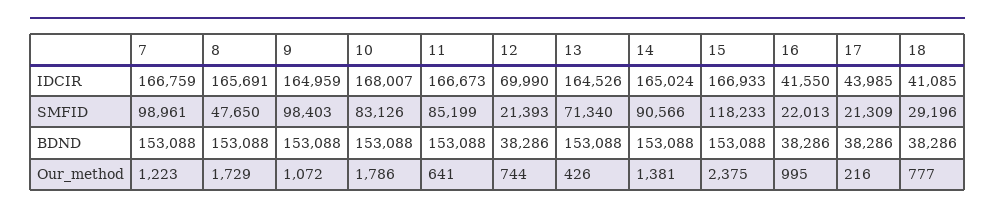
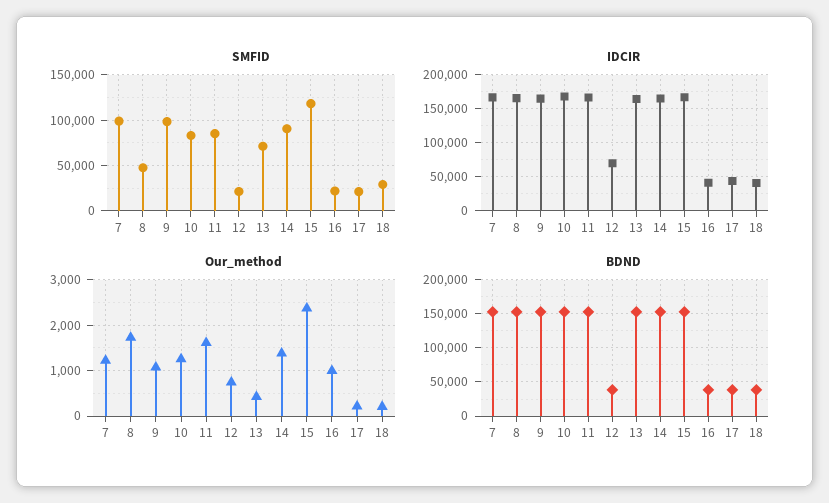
Our_method, 10: 1786 -> 1200
Our_method, 11: 641 -> 1600
Our_method, 18: 777 -> 200

